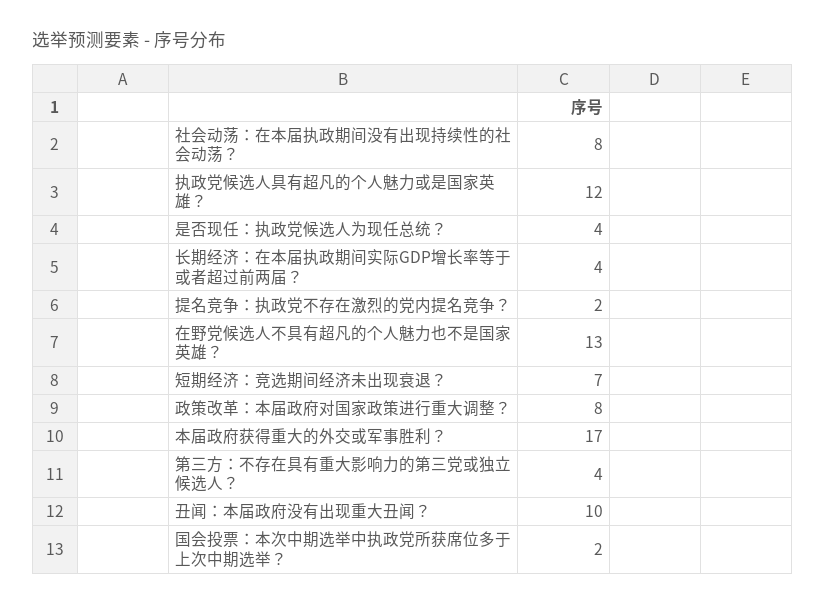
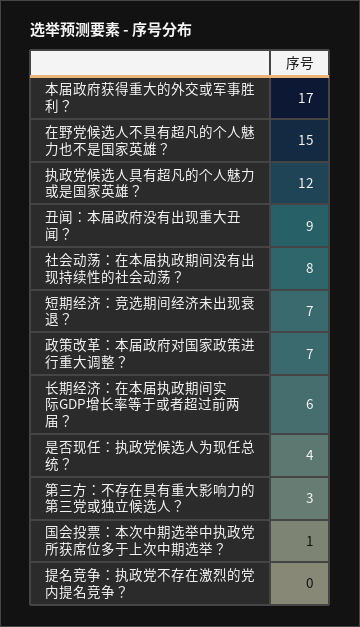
长期经济：在本届执政期间实际GDP增长率等于或者超过前两届？: 4 -> 6
提名竞争：执政党不存在激烈的党内提名竞争？: 2 -> 0
在野党候选人不具有超凡的个人魅力也不是国家英雄？: 13 -> 15
政策改革：本届政府对国家政策进行重大调整？: 8 -> 7
第三方：不存在具有重大影响力的第三党或独立候选人？: 4 -> 3
丑闻：本届政府没有出现重大丑闻？: 10 -> 9
国会投票：本次中期选举中执政党所获席位多于上次中期选举？: 2 -> 1

